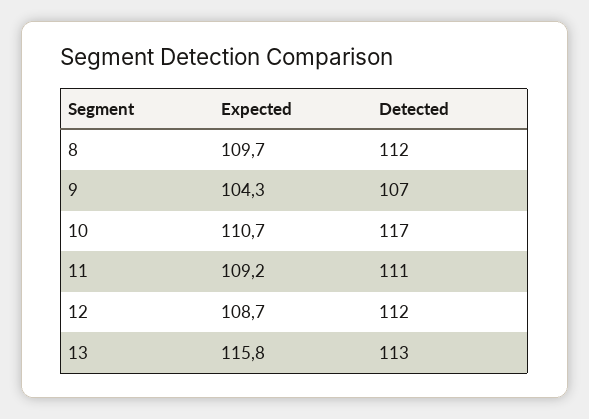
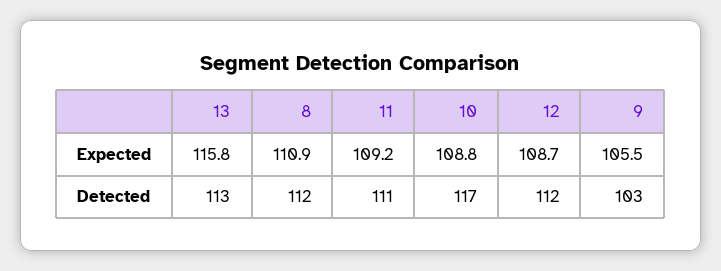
Expected, 8: 109.7 -> 110.9
Expected, 9: 104.3 -> 105.5
Detected, 9: 107 -> 103
Expected, 10: 110.7 -> 108.8

